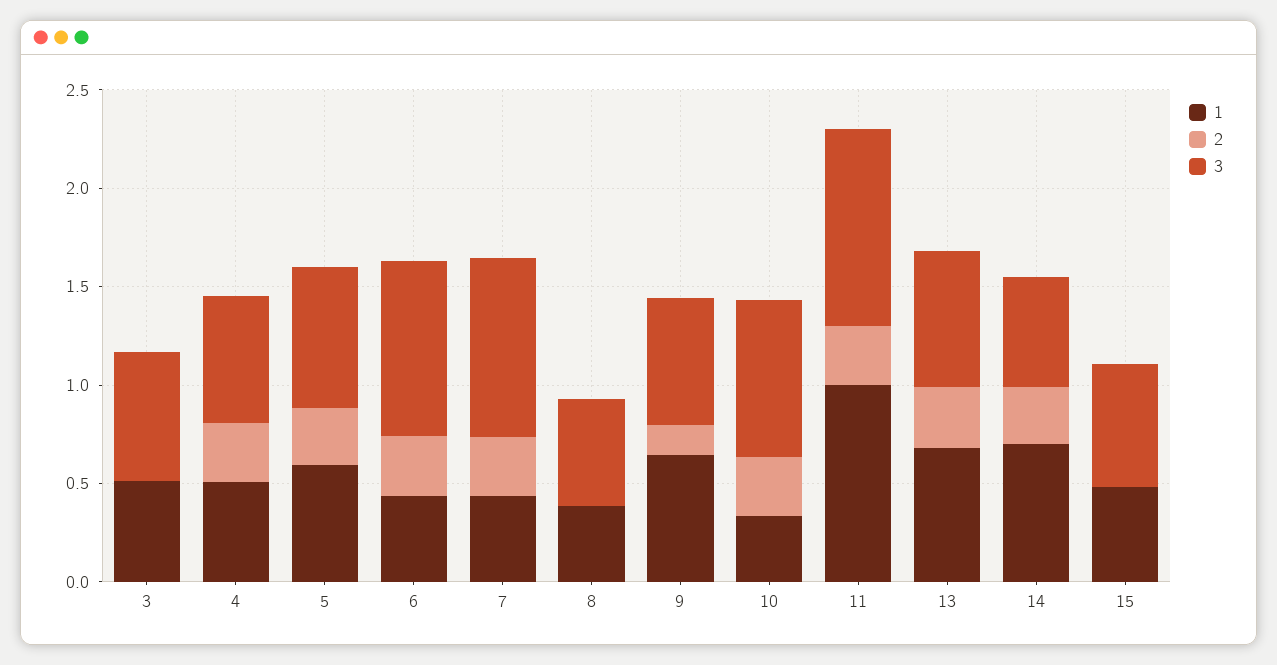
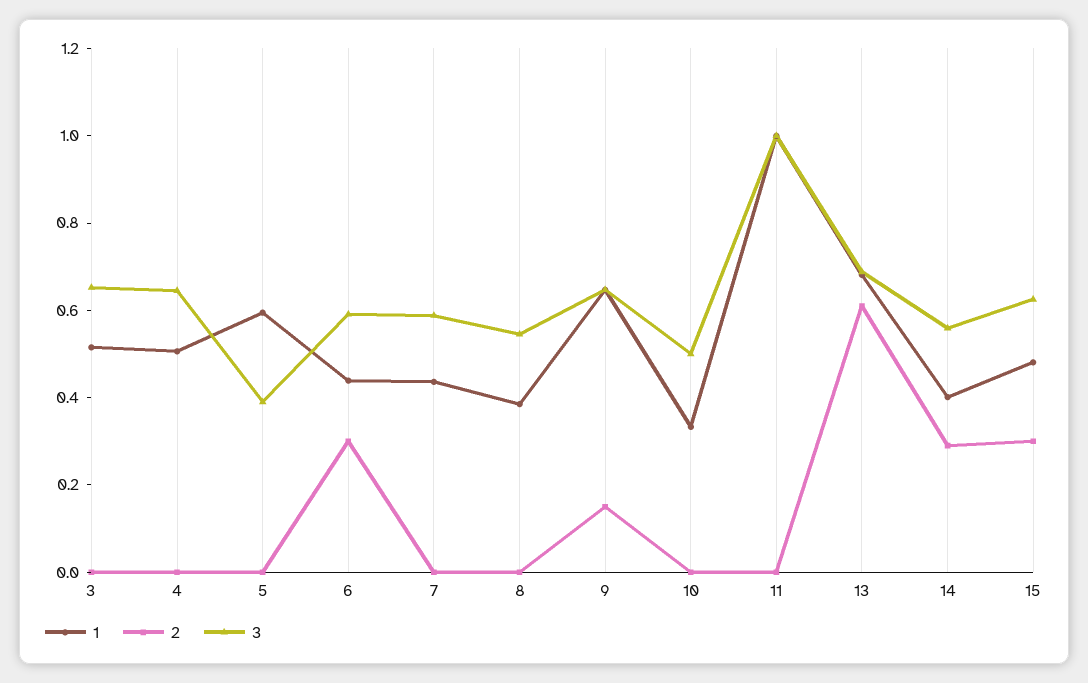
2, 4: 0.3 -> 0
2, 5: 0.3 -> 0
3, 5: 0.7 -> 0.4
3, 6: 0.9 -> 0.6
2, 7: 0.3 -> 0
3, 7: 0.9 -> 0.6
2, 10: 0.3 -> 0
3, 10: 0.8 -> 0.5
2, 11: 0.3 -> 0
2, 13: 0.3 -> 0.6
1, 14: 0.7 -> 0.4
2, 15: 0 -> 0.3

